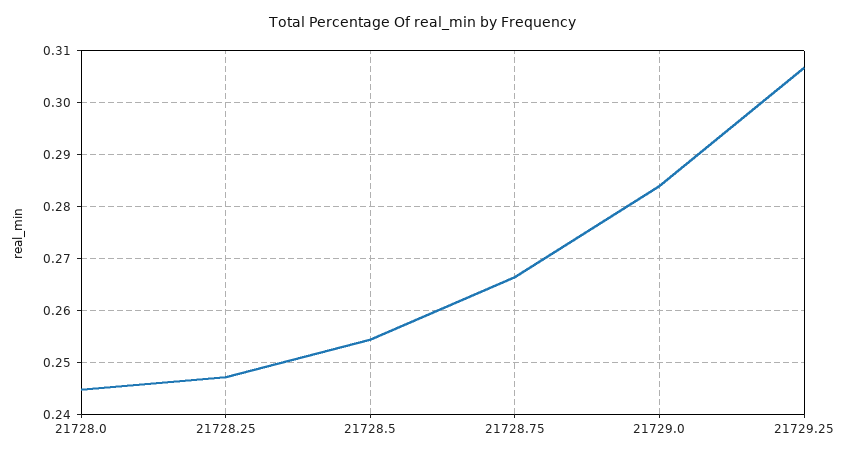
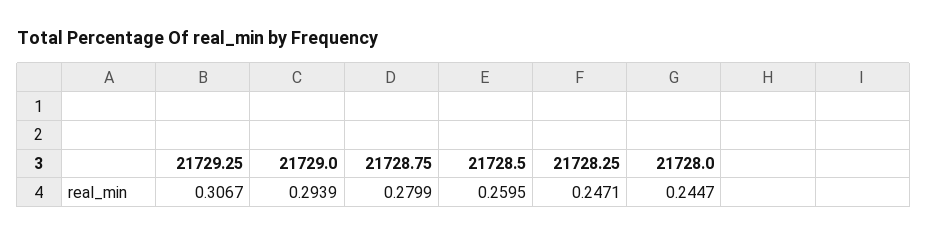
21728.5: 0.254 -> 0.2595
21728.75: 0.266 -> 0.2799
21729.0: 0.284 -> 0.2939

